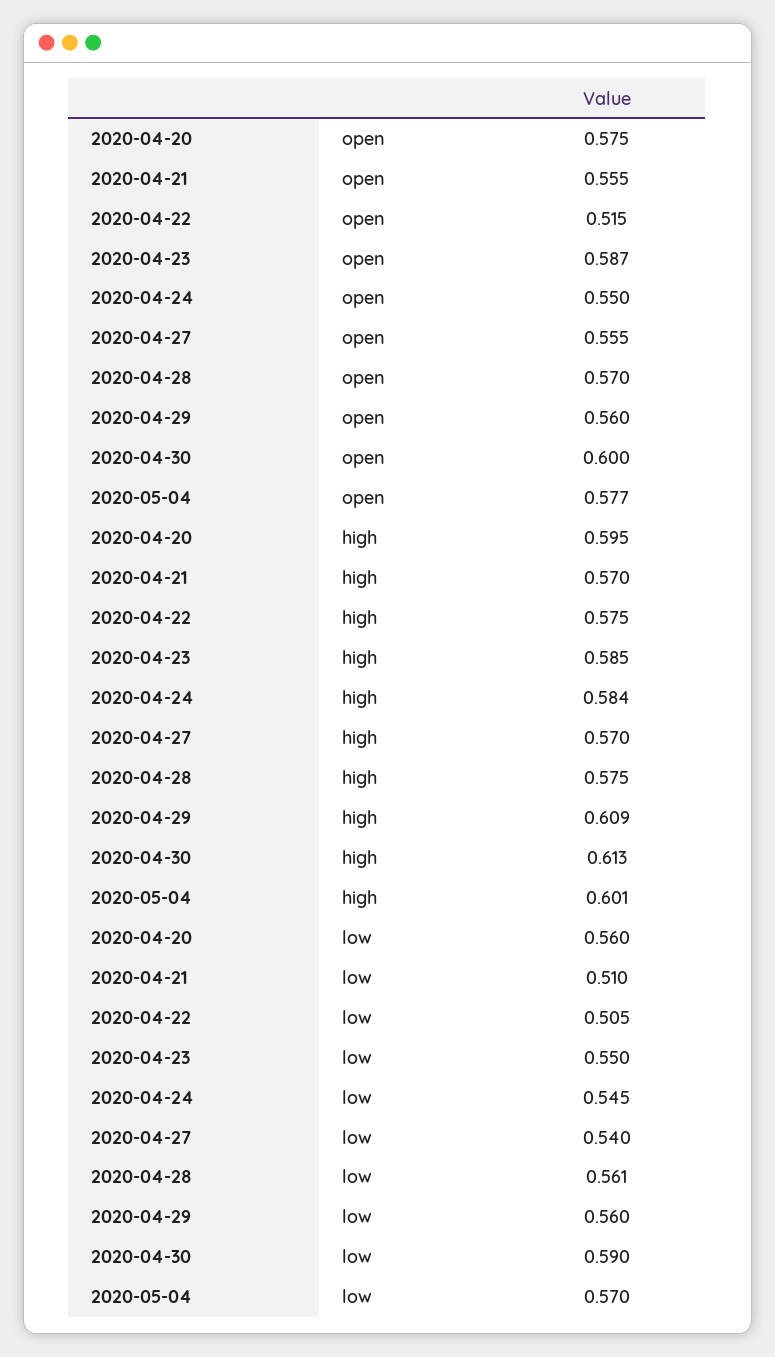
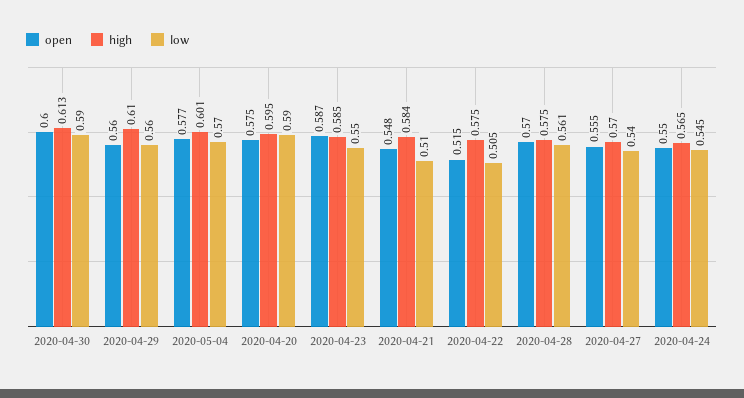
open, 2020-04-21: 0.555 -> 0.548
high, 2020-04-21: 0.57 -> 0.584
high, 2020-04-24: 0.584 -> 0.565
high, 2020-04-29: 0.609 -> 0.61
low, 2020-04-20: 0.56 -> 0.59

